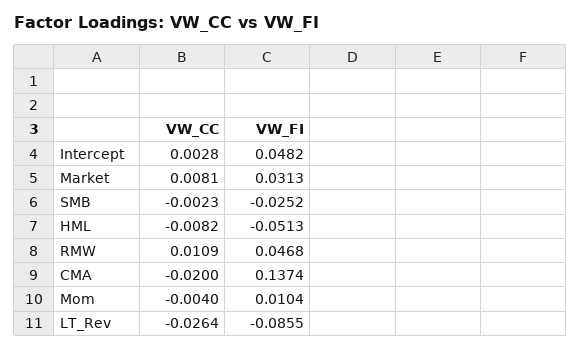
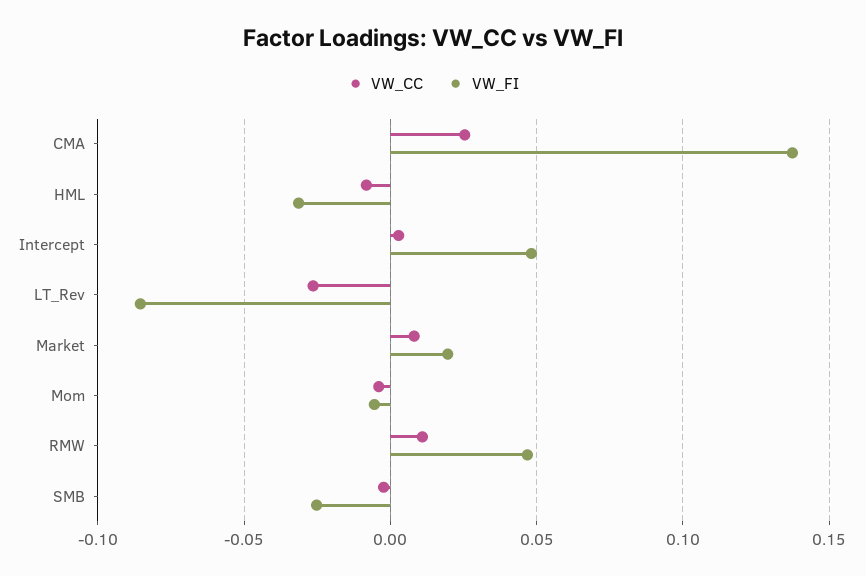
VW_FI, Market: 0.0313 -> 0.02
VW_FI, HML: -0.0513 -> -0.03
VW_CC, CMA: -0.02 -> 0.025
VW_FI, Mom: 0.0104 -> -0.005

